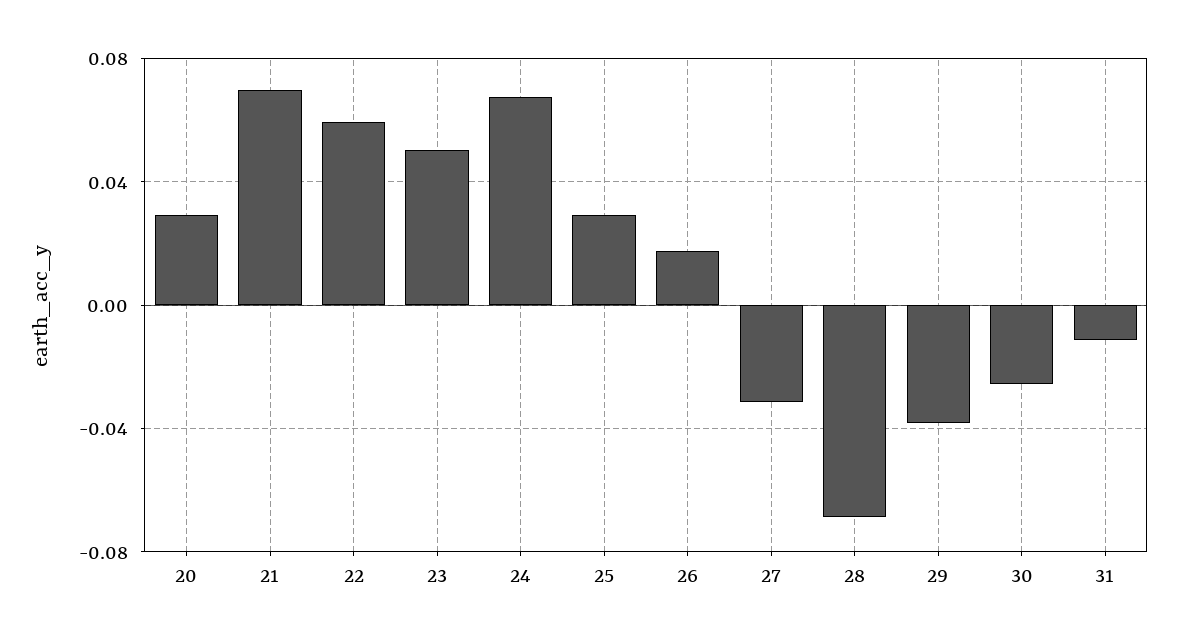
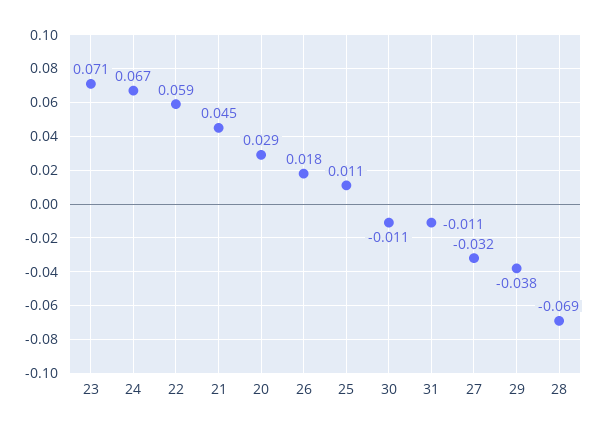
21: 0.07 -> 0.045
23: 0.05 -> 0.071
25: 0.03 -> 0.011
30: -0.025 -> -0.011

